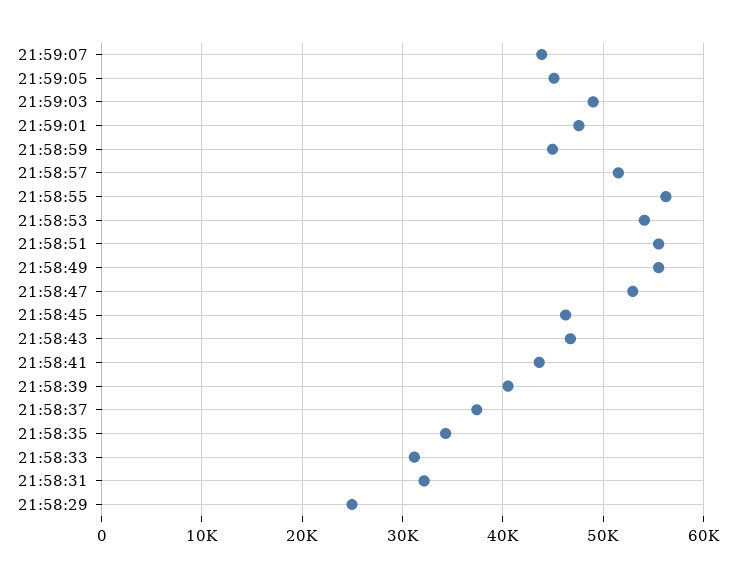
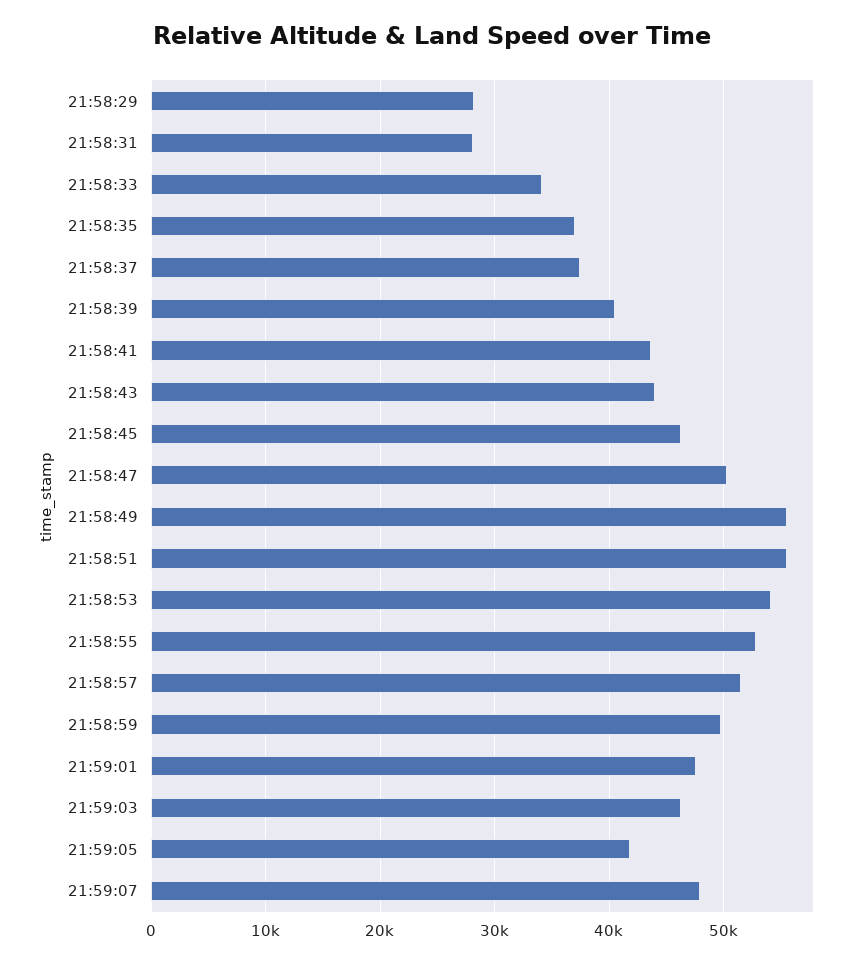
21:59:07: 44000 -> 48000
21:59:05: 45000 -> 42000
21:59:03: 49000 -> 46000
21:58:59: 45000 -> 50000
21:58:55: 56000 -> 53000
21:58:47: 53000 -> 50000
21:58:43: 47000 -> 44000
21:58:35: 34000 -> 37000
21:58:33: 31000 -> 34000
21:58:31: 32000 -> 28000
21:58:29: 25000 -> 28000

